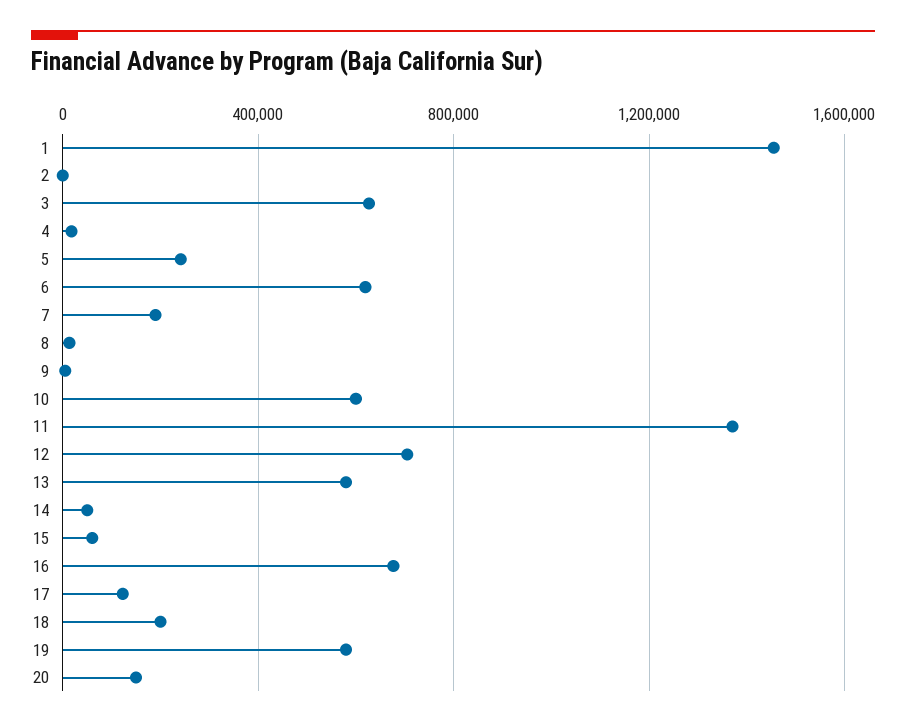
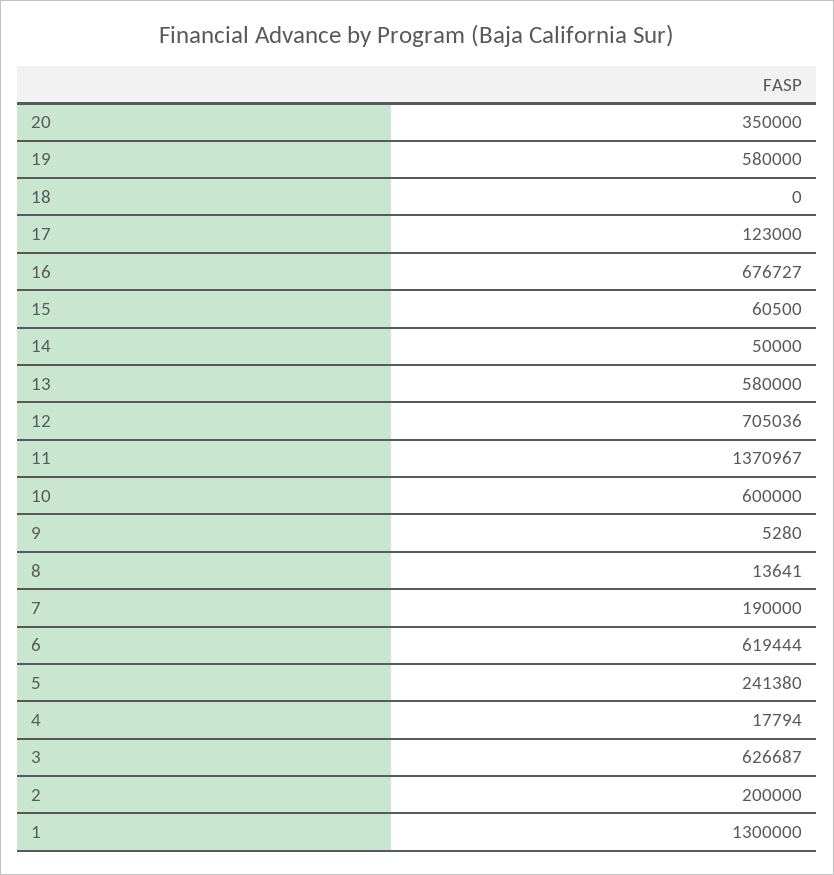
1: 1450000 -> 1300000
2: 0 -> 200000
18: 200000 -> 0
20: 150000 -> 350000

